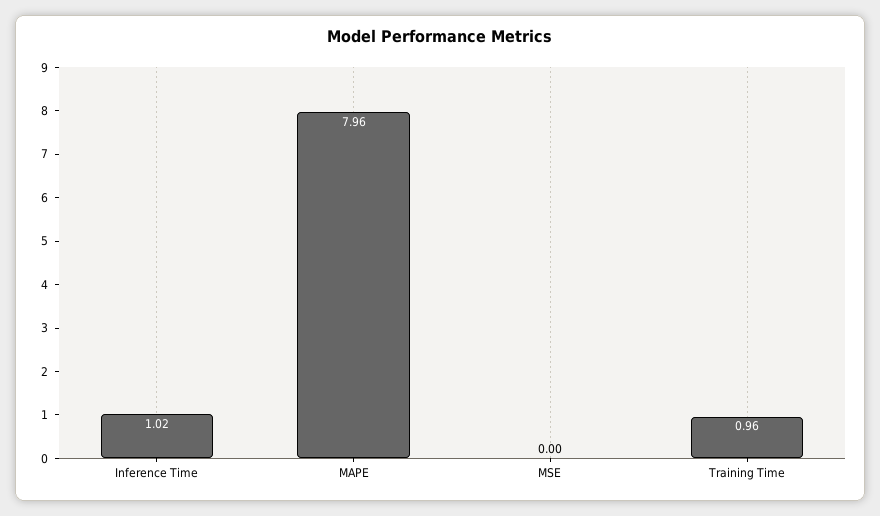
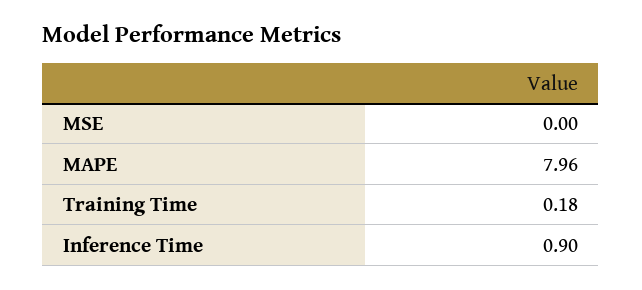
Inference Time: 1.02 -> 0.9
Training Time: 0.96 -> 0.18

